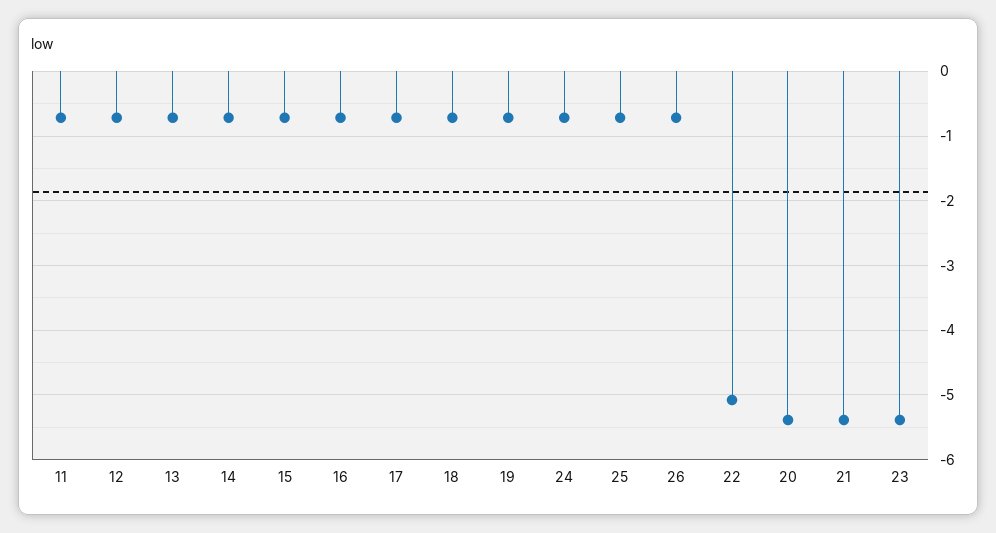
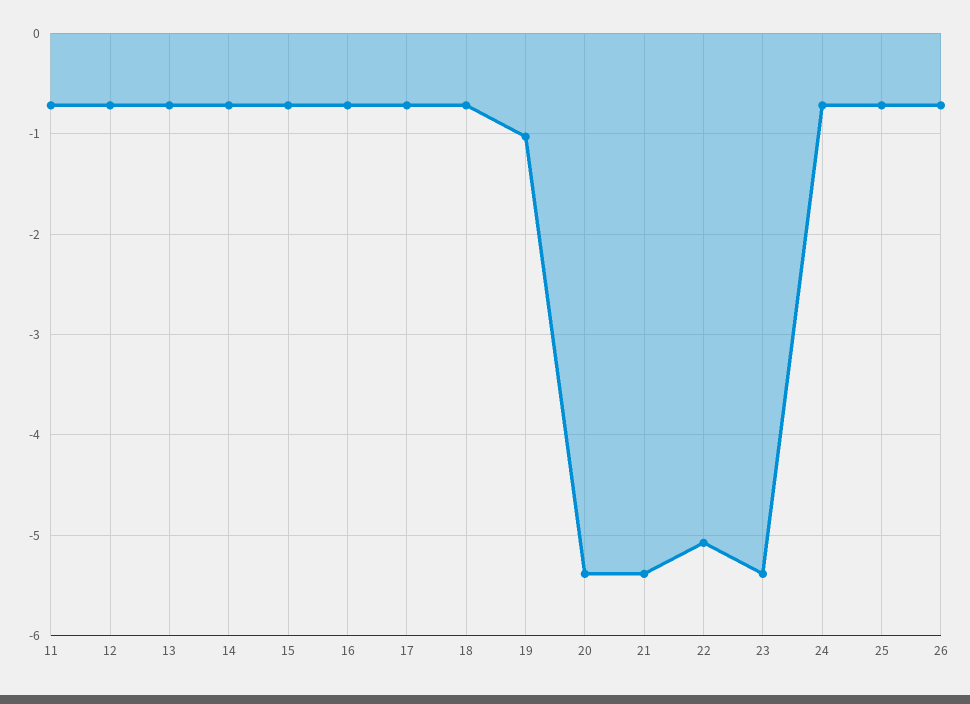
19: -0.7 -> -1

